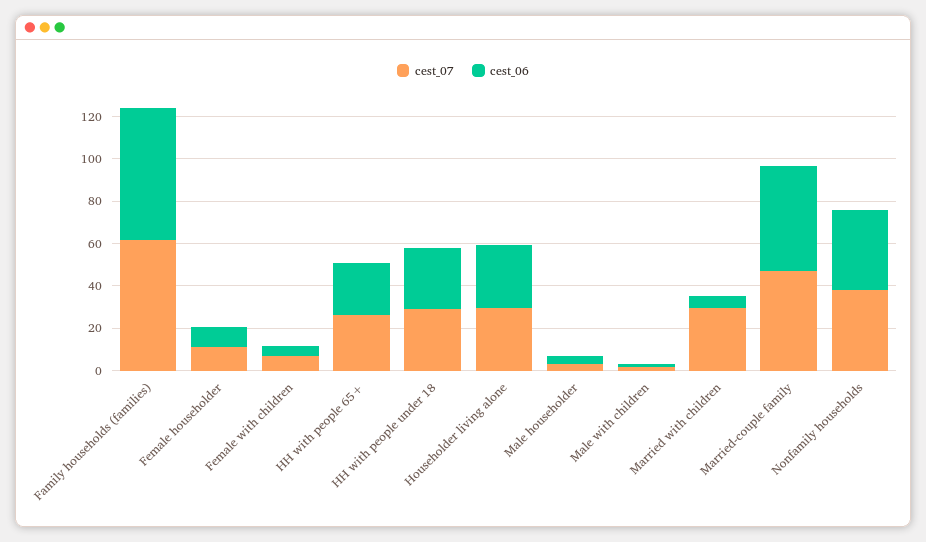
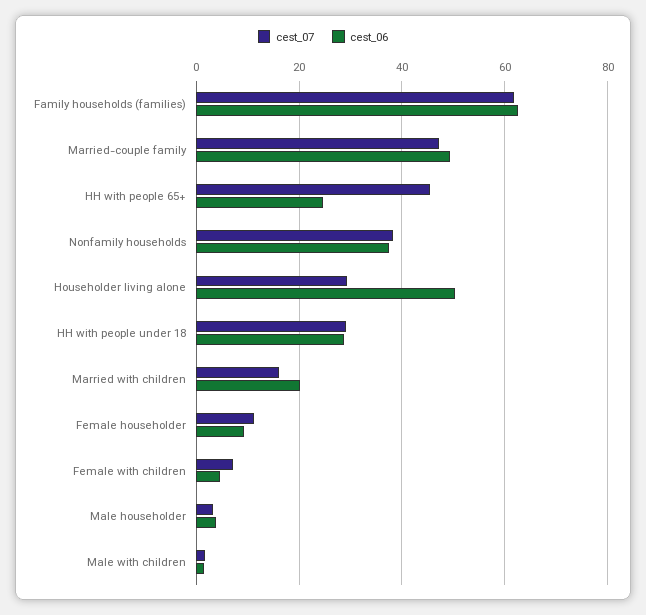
cest_07, HH with people 65+: 25 -> 46
cest_06, Householder living alone: 30 -> 50
cest_07, Married with children: 30 -> 16
cest_06, Married with children: 5 -> 20

